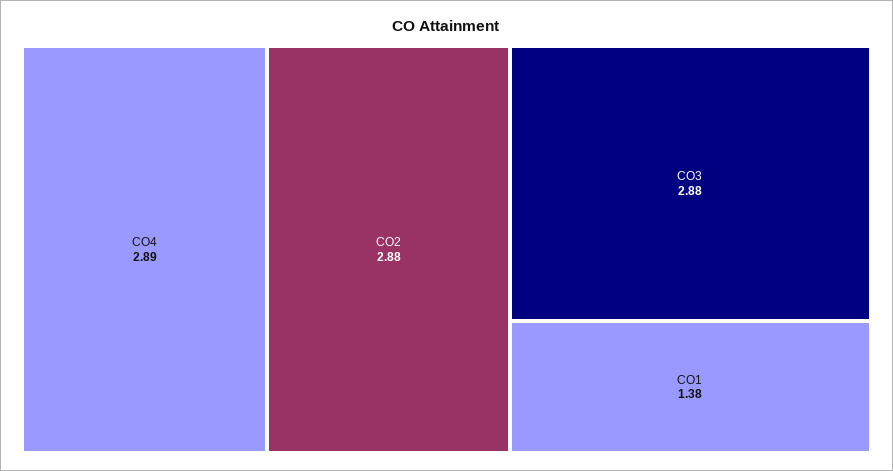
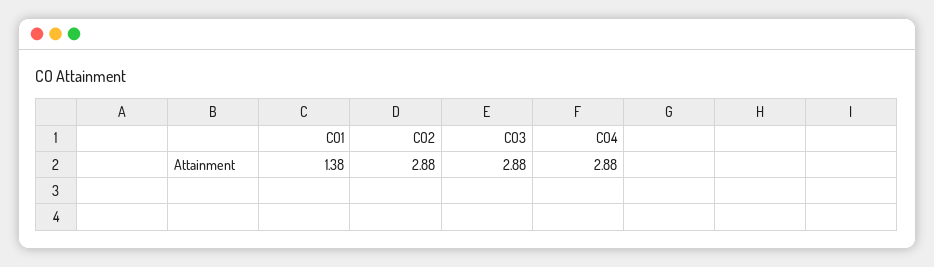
CO4: 2.89 -> 2.88

